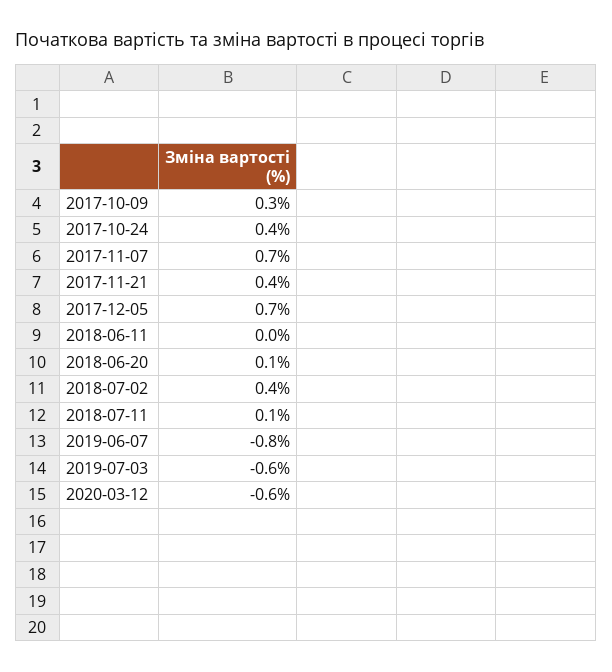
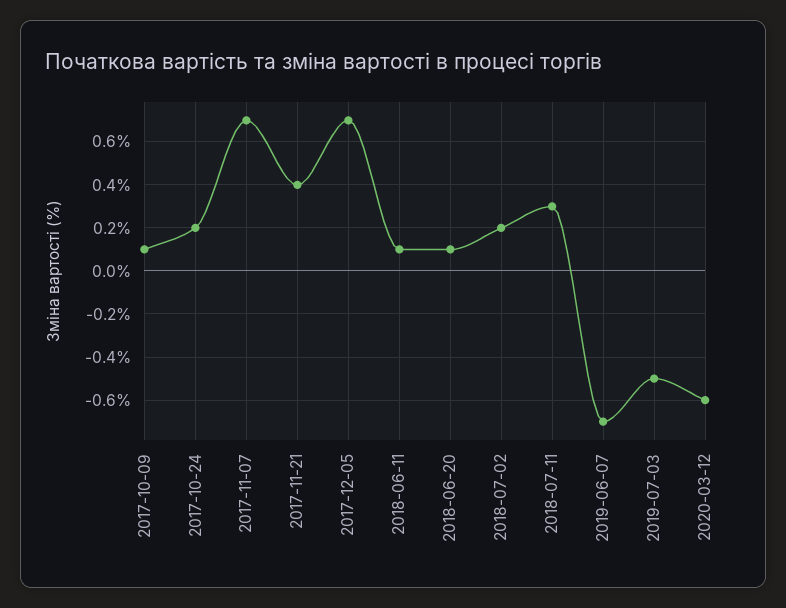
2017-10-09: 0.3 -> 0.1
2017-10-24: 0.4 -> 0.2
2018-06-11: 0 -> 0.1
2018-07-02: 0.4 -> 0.2
2018-07-11: 0.1 -> 0.3
2019-06-07: -0.8 -> -0.7
2019-07-03: -0.6 -> -0.5

